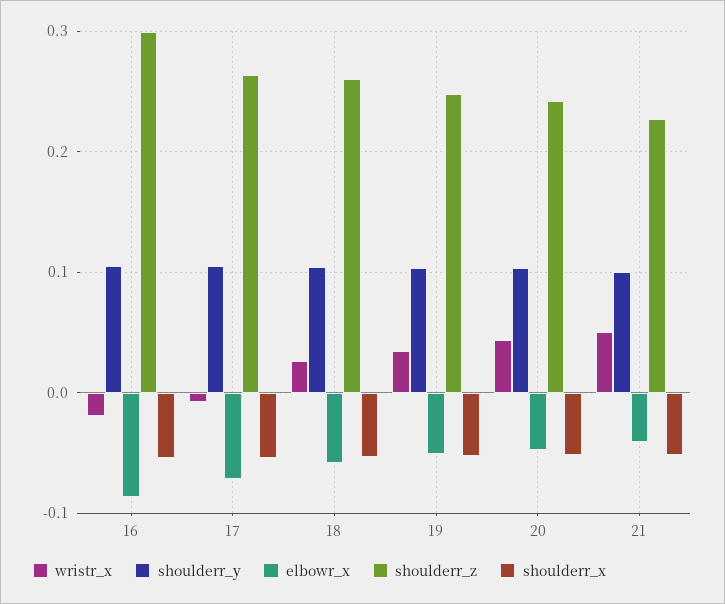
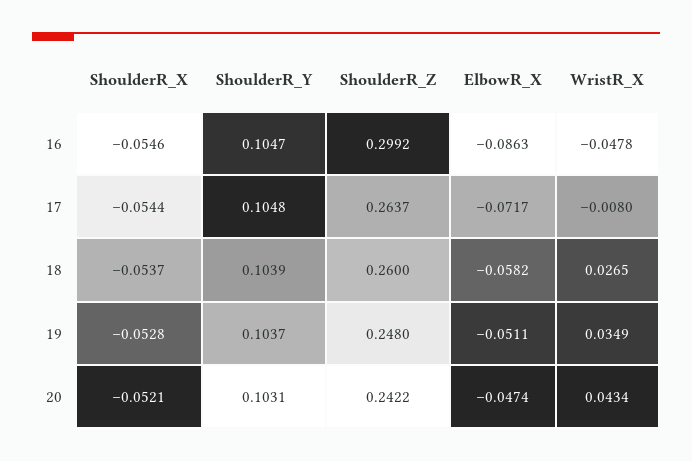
wristr_x, 16: -0.02 -> -0.0478
wristr_x, 21: 0.05 -> none
shoulderr_y, 21: 0.1 -> none
elbowr_x, 21: -0.04 -> none
shoulderr_z, 21: 0.23 -> none
shoulderr_x, 21: -0.05 -> none

